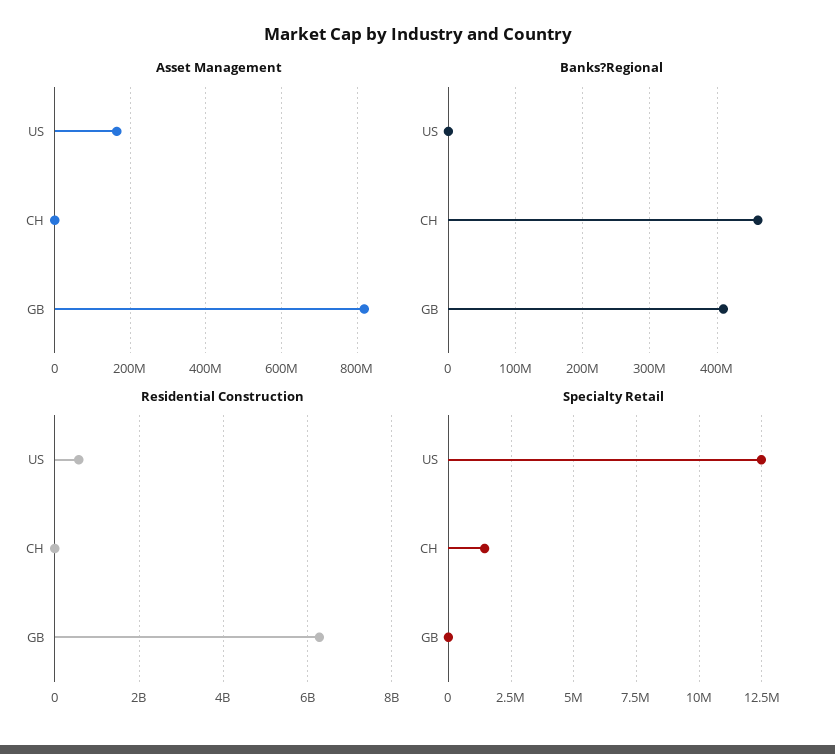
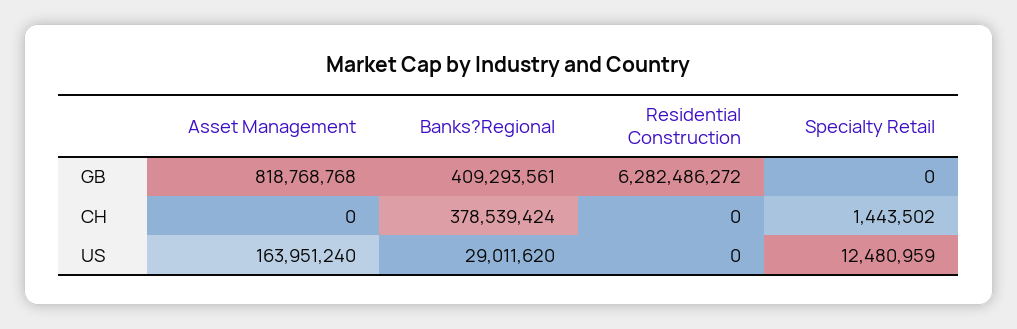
Banks?Regional, US: 0 -> 29011620
Banks?Regional, CH: 460000000 -> 378539424
Residential Construction, US: 600000000 -> 0

